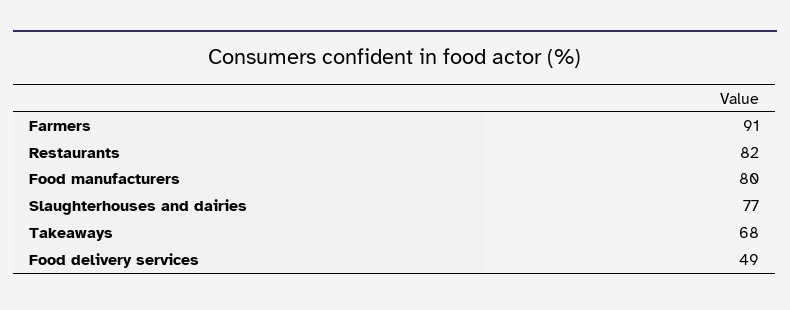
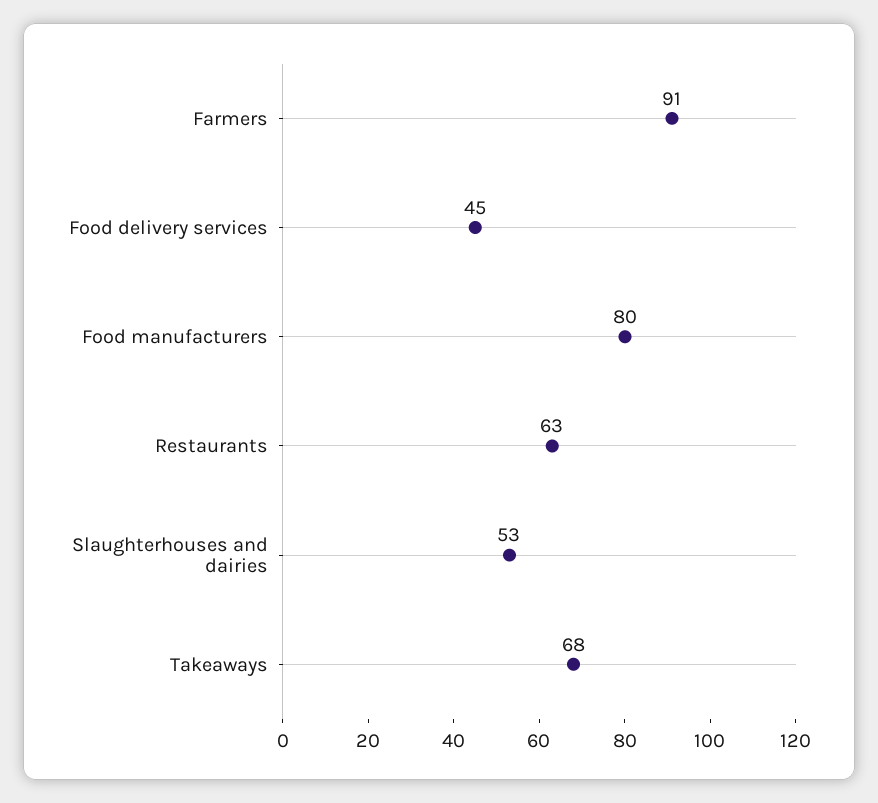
Restaurants: 82 -> 63
Slaughterhouses and dairies: 77 -> 53
Food delivery services: 49 -> 45

